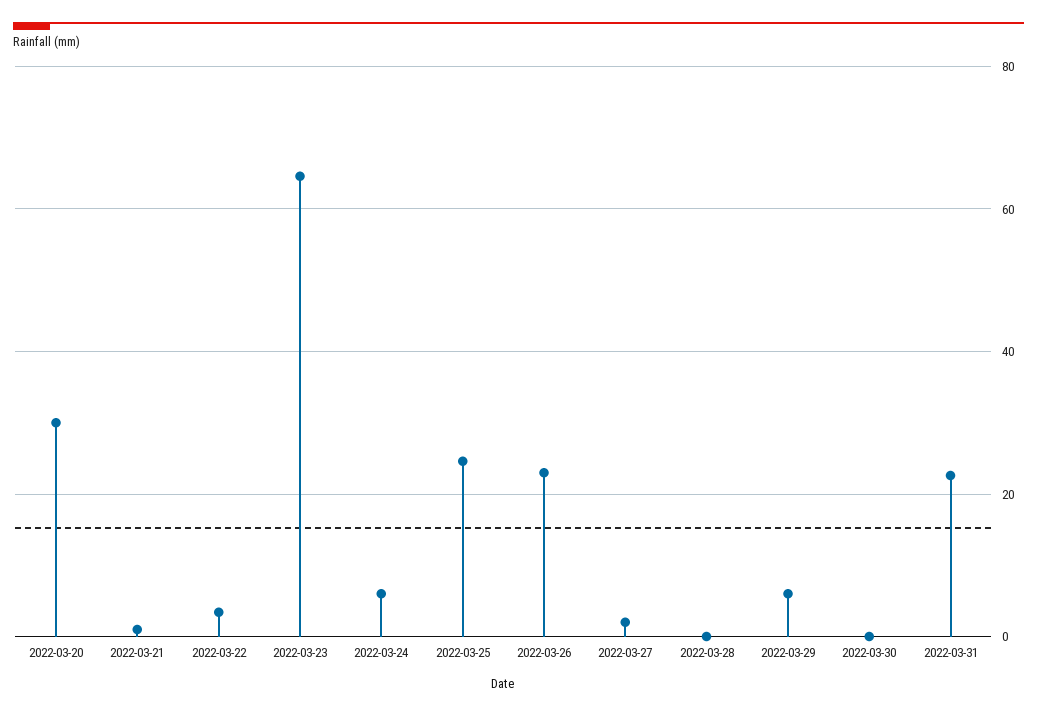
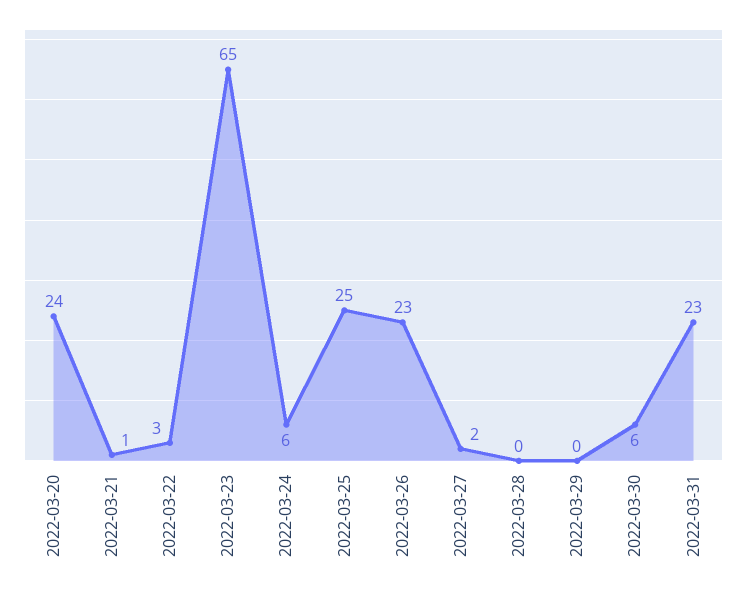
2022-03-20: 30 -> 24
2022-03-29: 6 -> 0
2022-03-30: 0 -> 6

